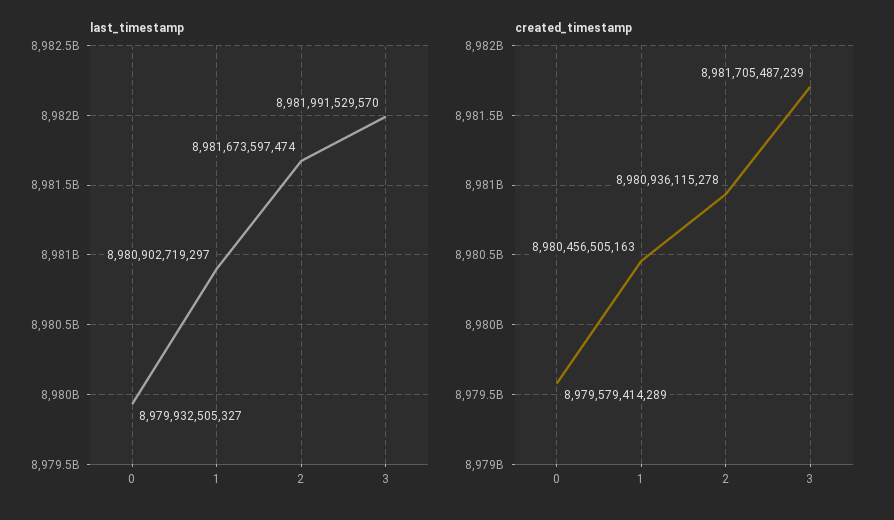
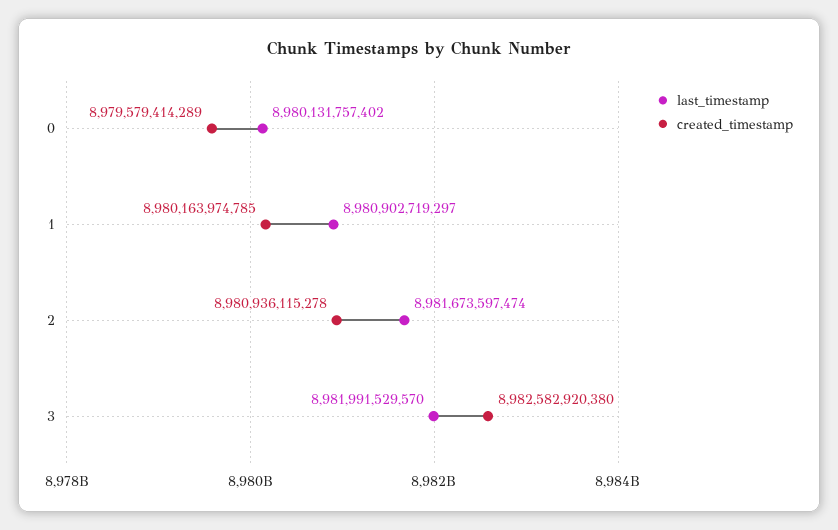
last_timestamp, 0: 8979932505327 -> 8980131757402
created_timestamp, 1: 8980456505163 -> 8980163974785
created_timestamp, 3: 8981705487239 -> 8982582920380

